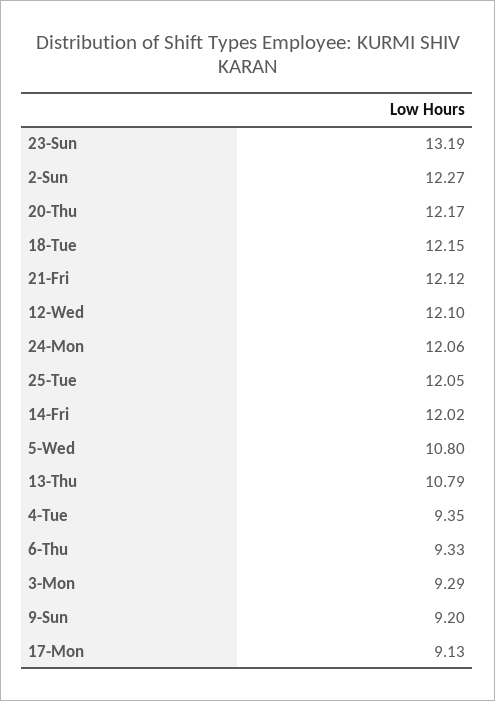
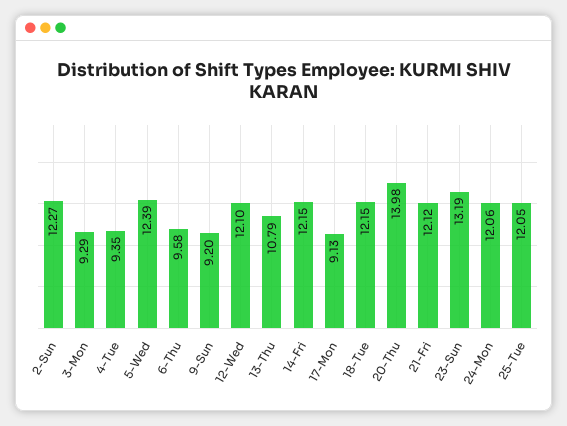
20-Thu: 12.17 -> 13.98
14-Fri: 12.02 -> 12.15
5-Wed: 10.8 -> 12.39
6-Thu: 9.33 -> 9.58

